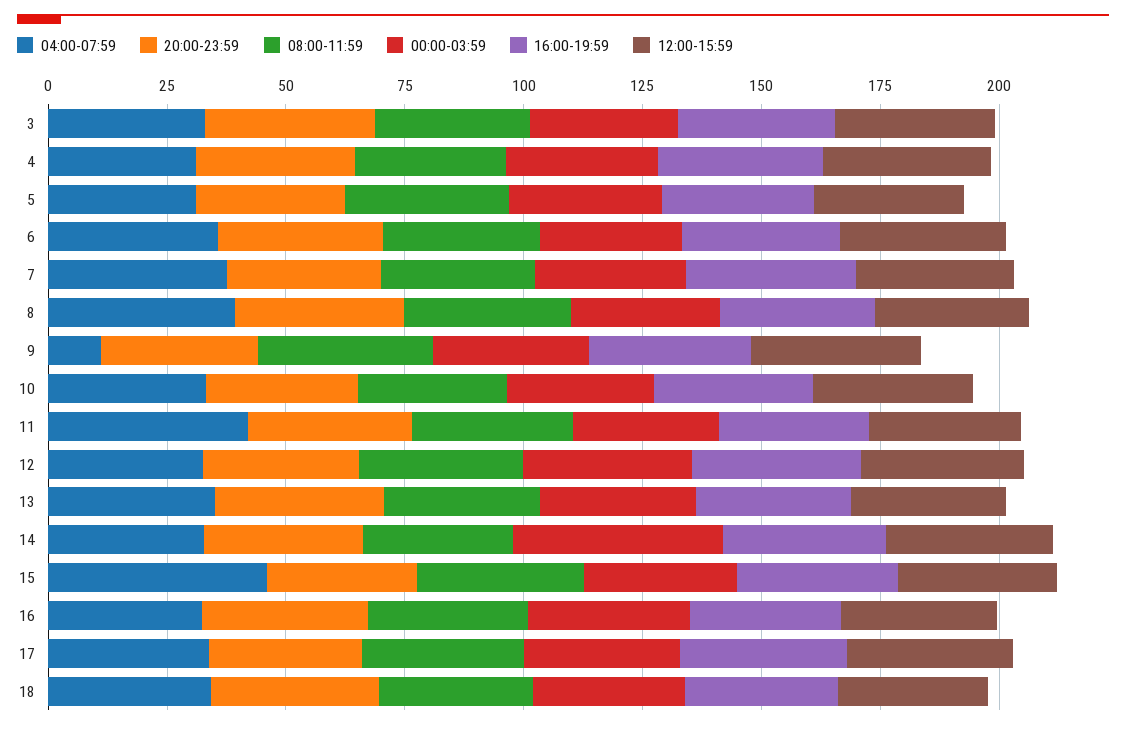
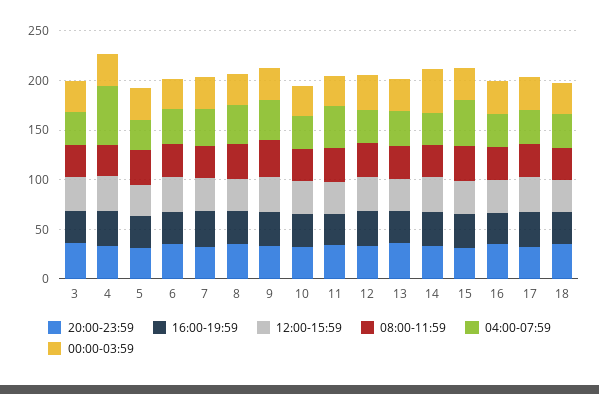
04:00-07:59, 4: 30 -> 60
04:00-07:59, 9: 10 -> 40

